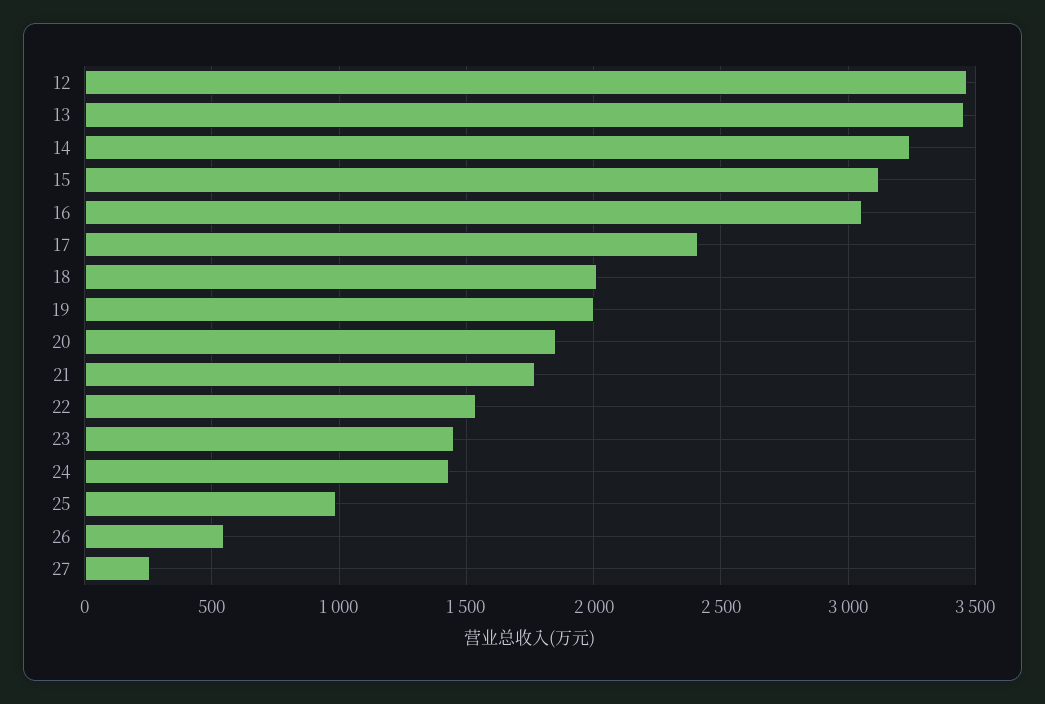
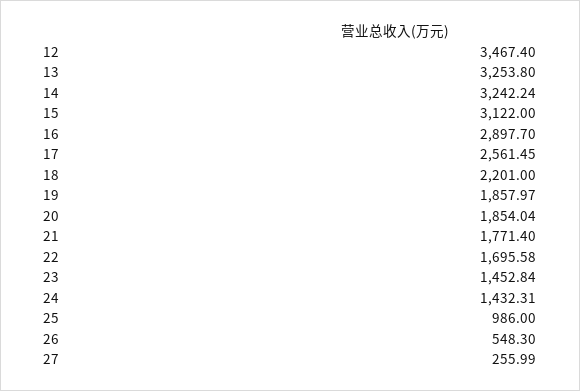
13: 3450 -> 3253.8
16: 3050 -> 2897.7
17: 2400 -> 2561.45
18: 2000 -> 2201
19: 2000 -> 1857.97
22: 1550 -> 1695.58

